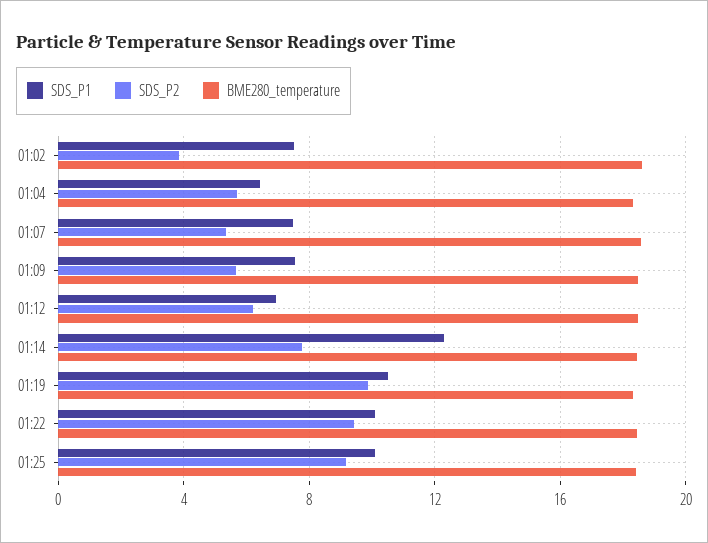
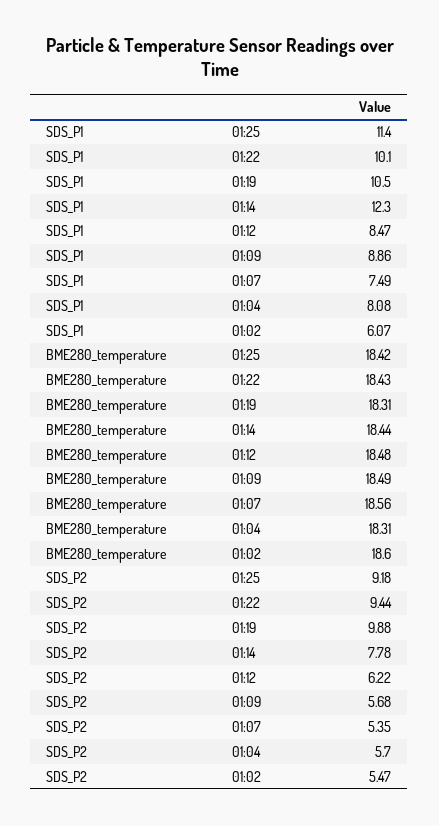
SDS_P1, 01:02: 7.5 -> 6.07
SDS_P2, 01:02: 4 -> 5.47
SDS_P1, 01:04: 6.5 -> 8.08
SDS_P1, 01:09: 7.5 -> 8.86
SDS_P1, 01:12: 7 -> 8.47
SDS_P1, 01:25: 10 -> 11.4

